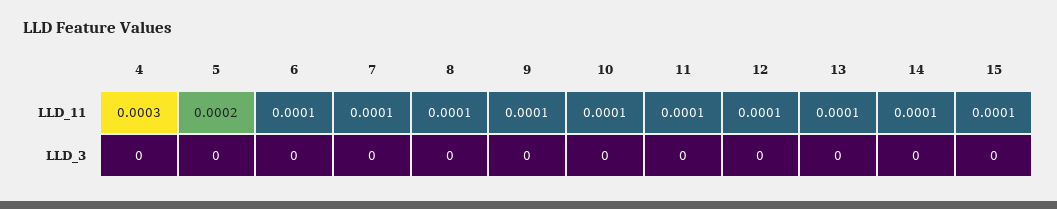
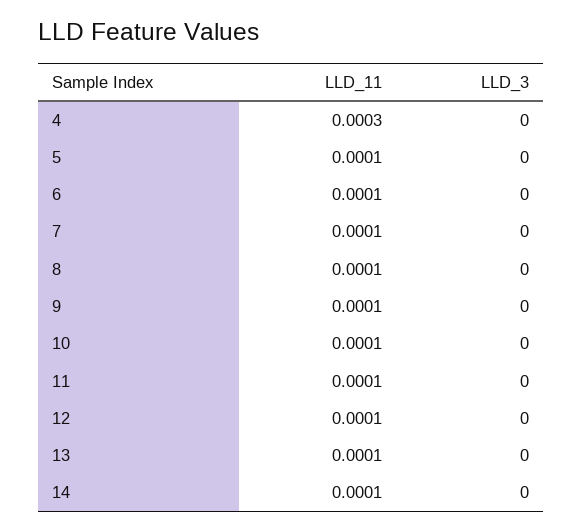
5, LLD_11: 0.0002 -> 0.0001
15, LLD_11: 0.0001 -> none
15, LLD_3: 0 -> none

